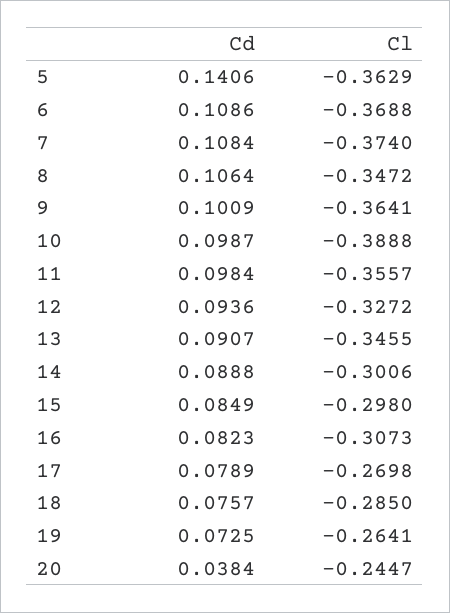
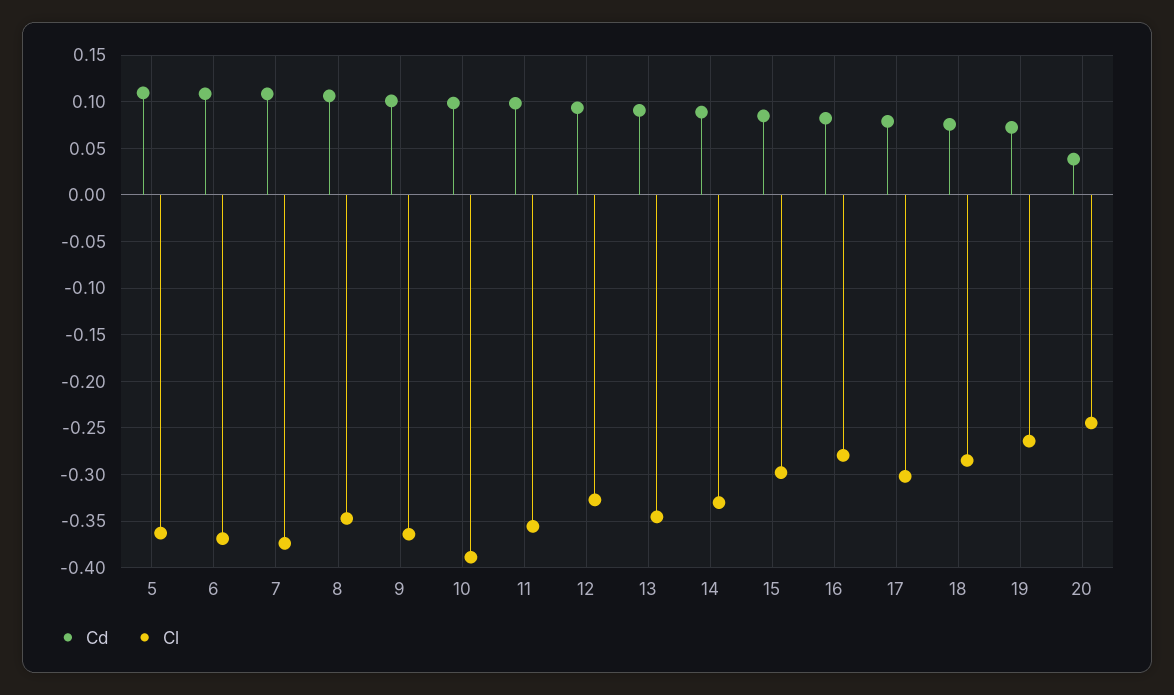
Cd, 5: 0.1406 -> 0.11
Cl, 14: -0.3006 -> -0.33
Cl, 16: -0.3073 -> -0.28
Cl, 17: -0.2698 -> -0.3

